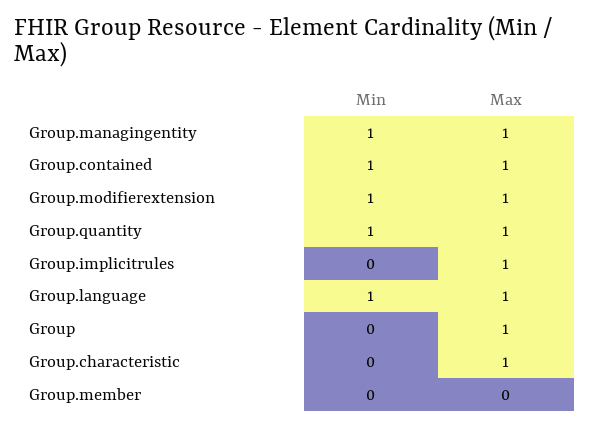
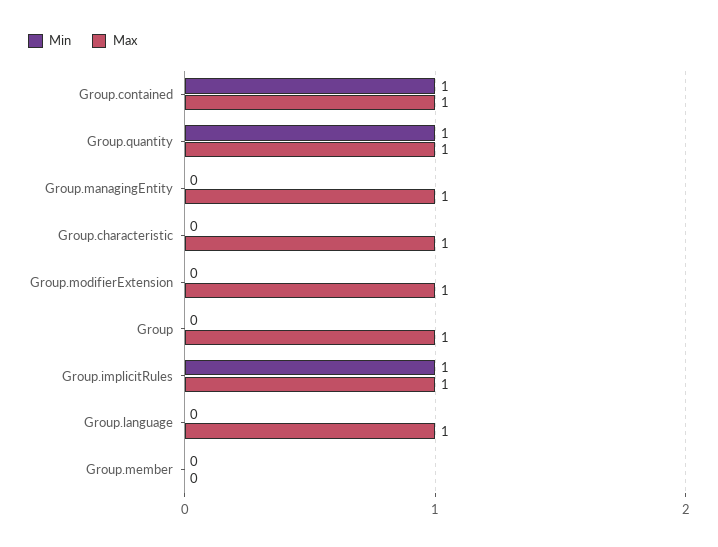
Min, Group.managingentity: 1 -> 0
Min, Group.modifierextension: 1 -> 0
Min, Group.implicitrules: 0 -> 1
Min, Group.language: 1 -> 0

